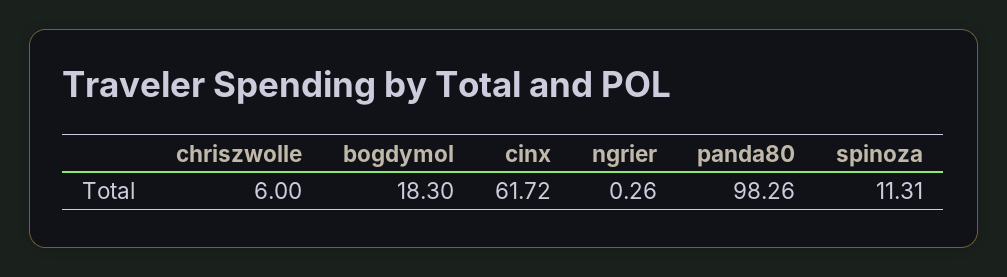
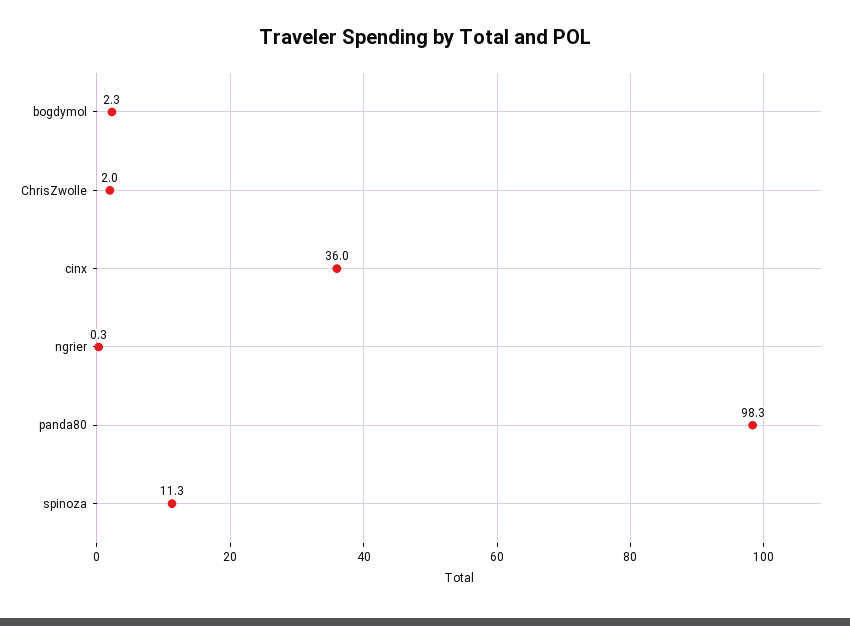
chriszwolle: 6 -> 2
bogdymol: 18.3 -> 2.3
cinx: 61.72 -> 36

